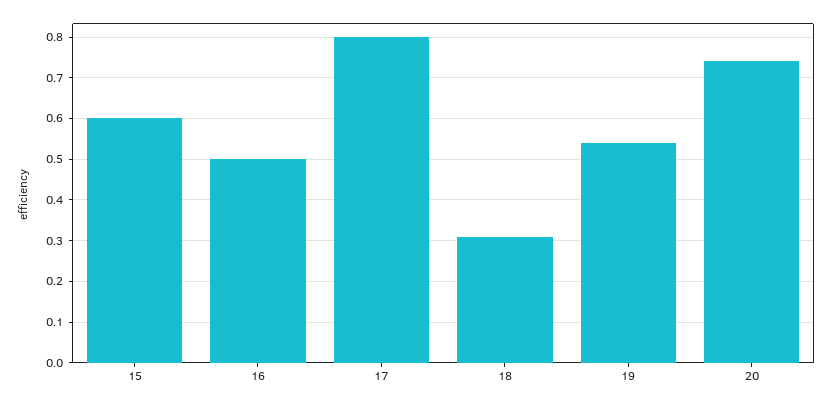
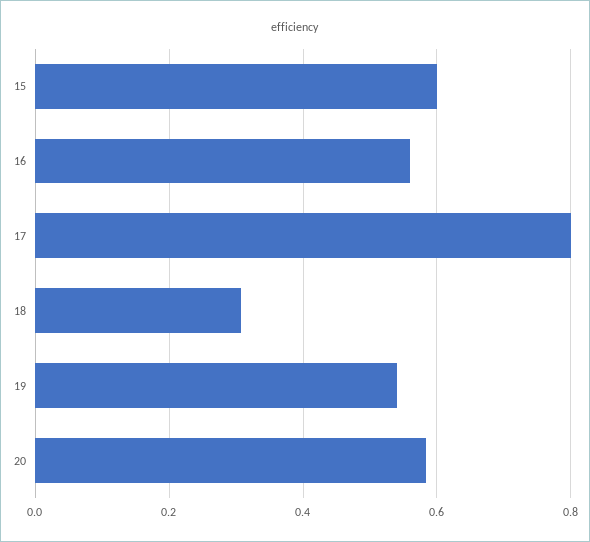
16: 0.5 -> 0.56
20: 0.74 -> 0.58

